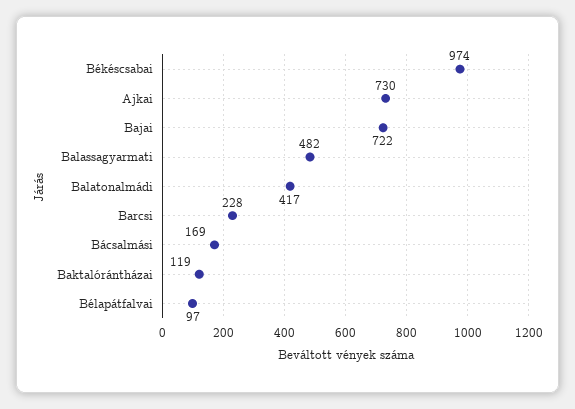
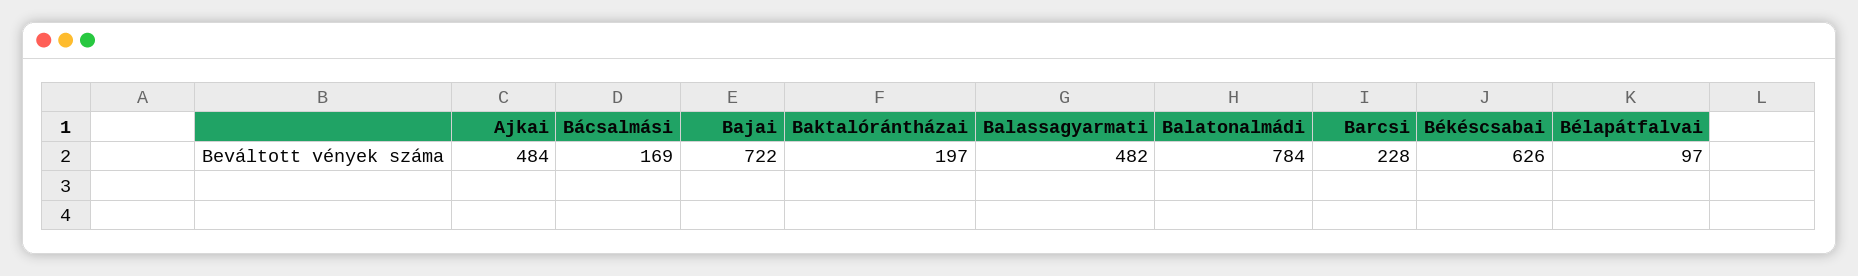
Békéscsabai: 974 -> 626
Ajkai: 730 -> 484
Balatonalmádi: 417 -> 784
Baktalórántházai: 119 -> 197

